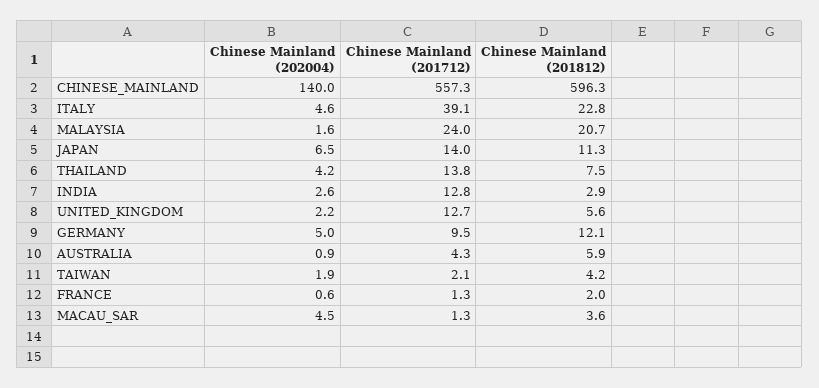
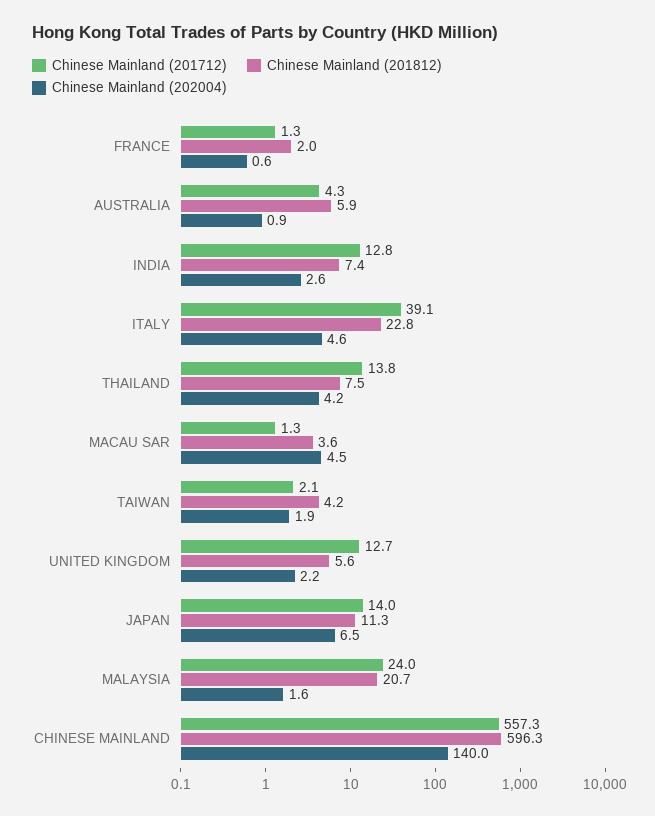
Chinese Mainland (201812), INDIA: 2.9 -> 7.4
Chinese Mainland (202004), GERMANY: 5 -> none
Chinese Mainland (201712), GERMANY: 9.5 -> none
Chinese Mainland (201812), GERMANY: 12.1 -> none

